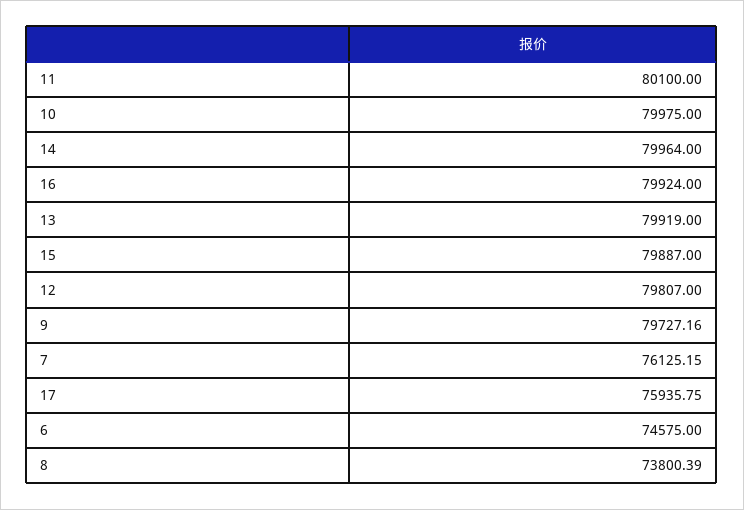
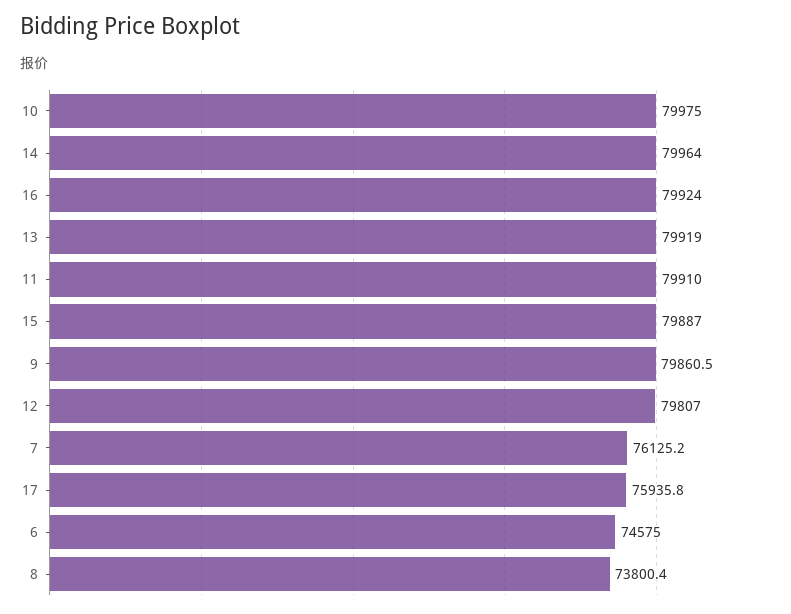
11: 80100 -> 79910
9: 79727.16 -> 79860.5

